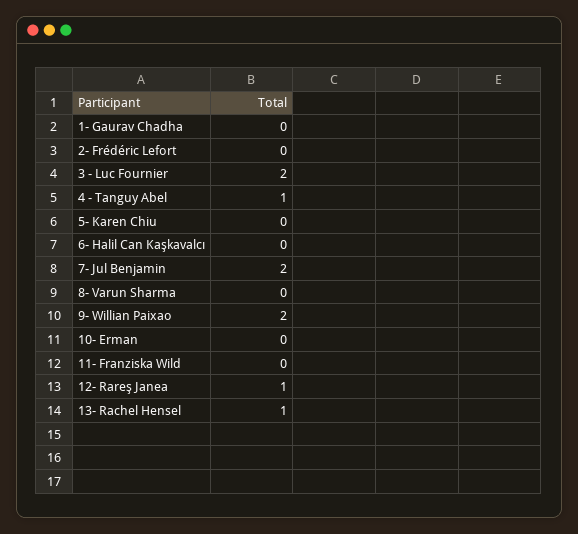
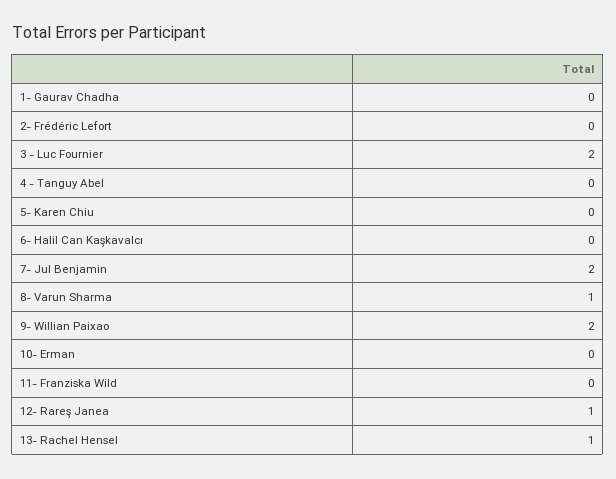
4 - Tanguy Abel: 1 -> 0
8- Varun Sharma: 0 -> 1

